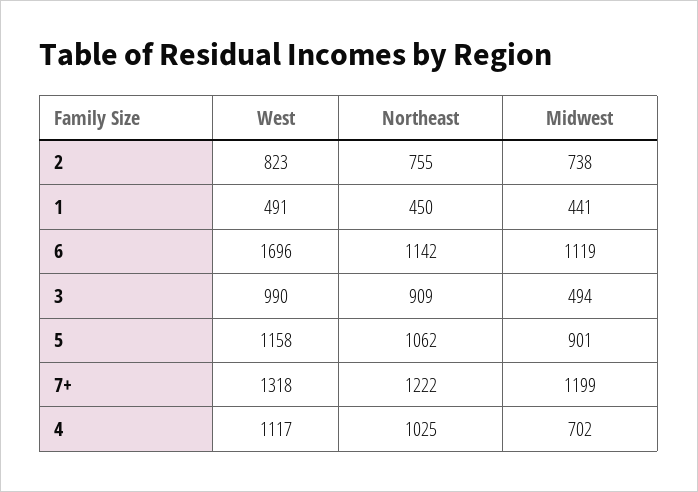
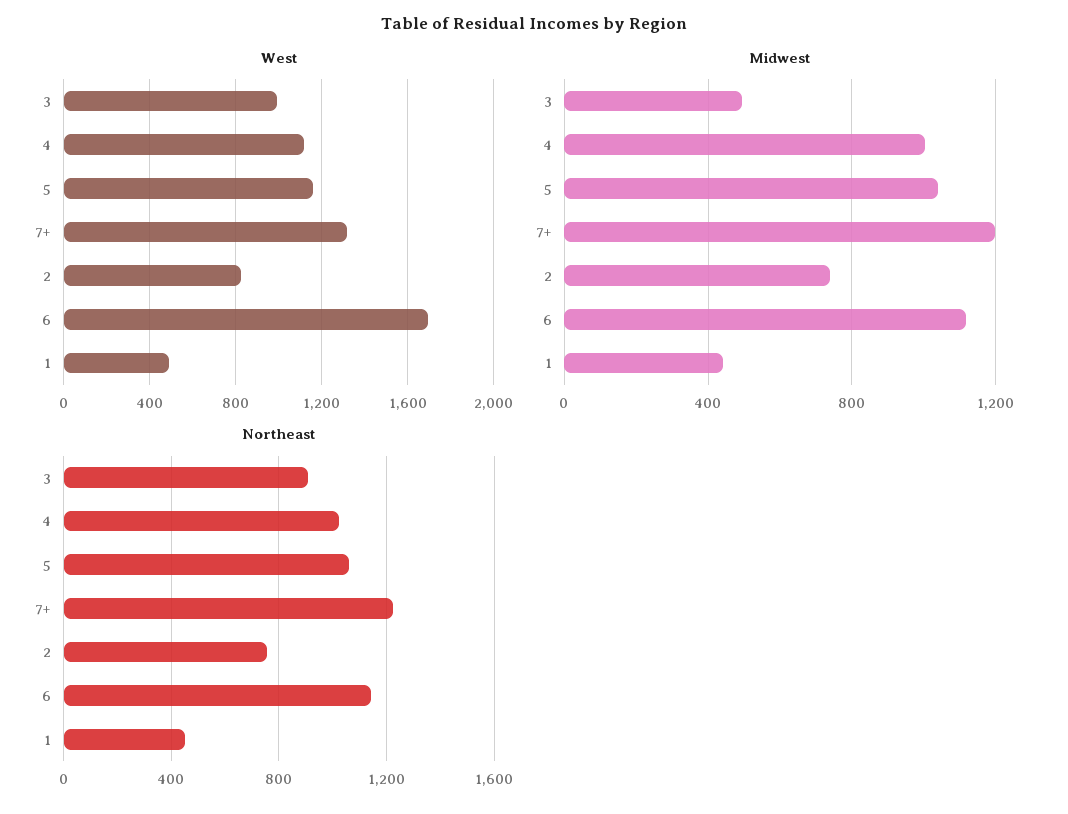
Midwest, 5: 901 -> 1050
Midwest, 4: 702 -> 1000

